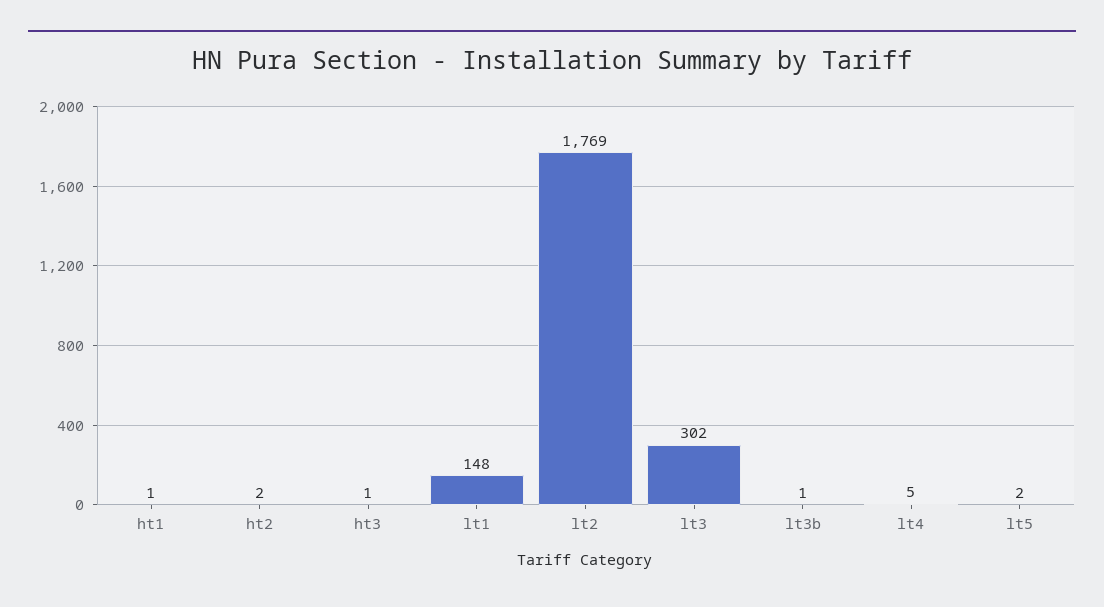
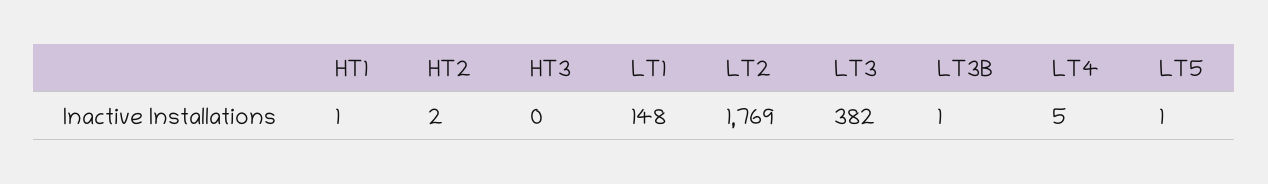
ht3: 1 -> 0
lt3: 302 -> 382
lt5: 2 -> 1

